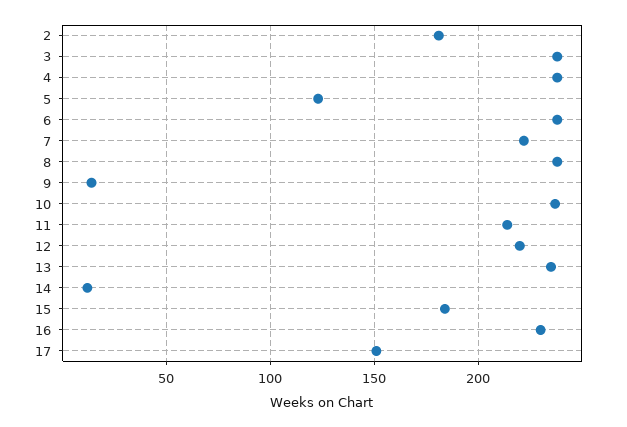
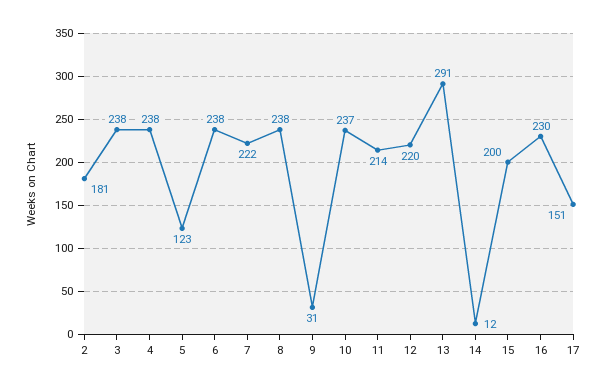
9: 15 -> 31
13: 235 -> 291
15: 185 -> 200

